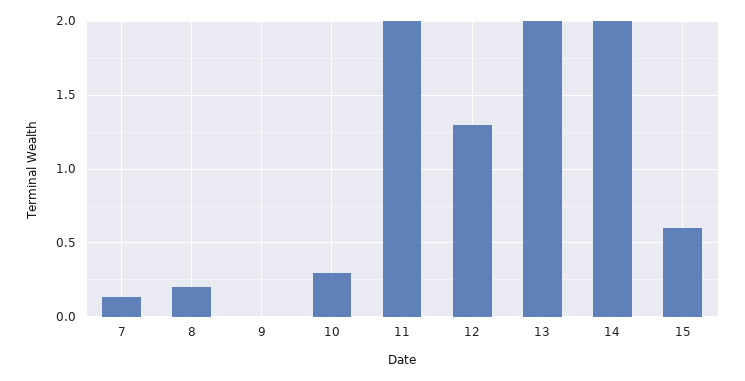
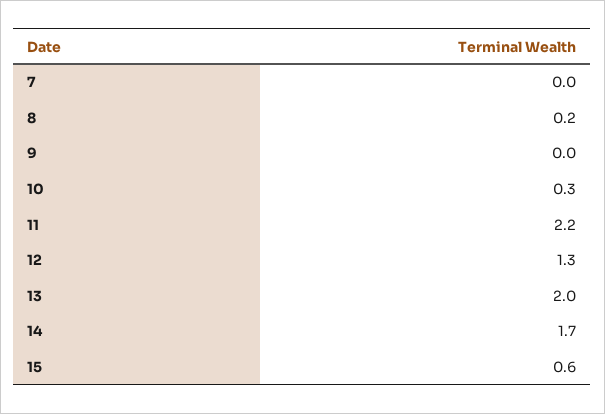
7: 0.15 -> 0
11: 2 -> 2.2
14: 2 -> 1.7

